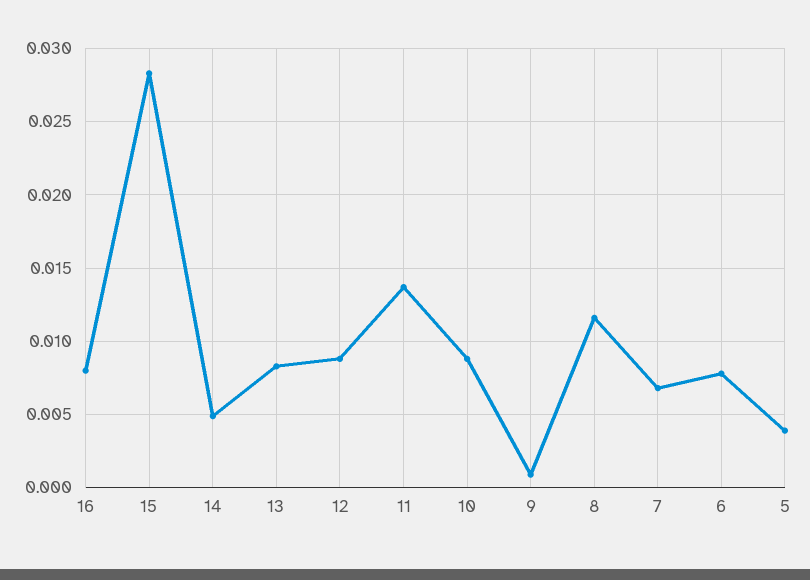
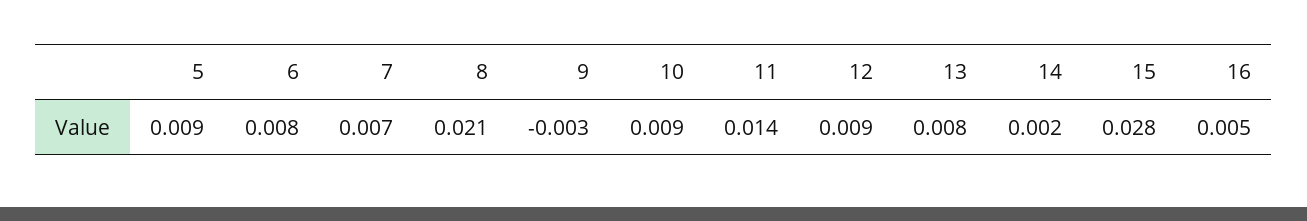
16: 0.008 -> 0.005
14: 0.005 -> 0.002
9: 0.001 -> -0.003
8: 0.0115 -> 0.021
5: 0.004 -> 0.009

